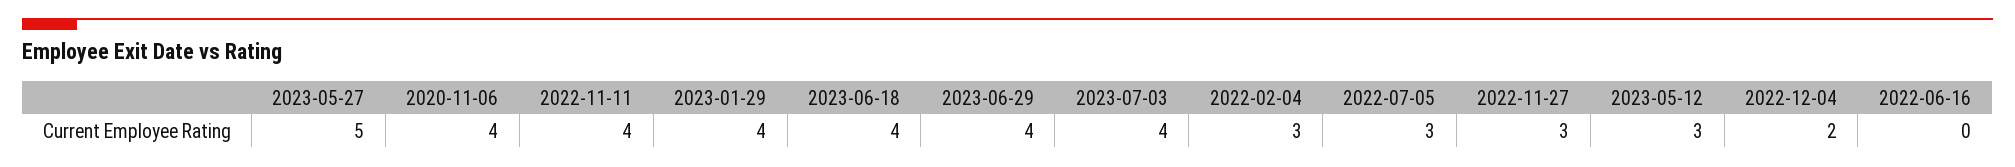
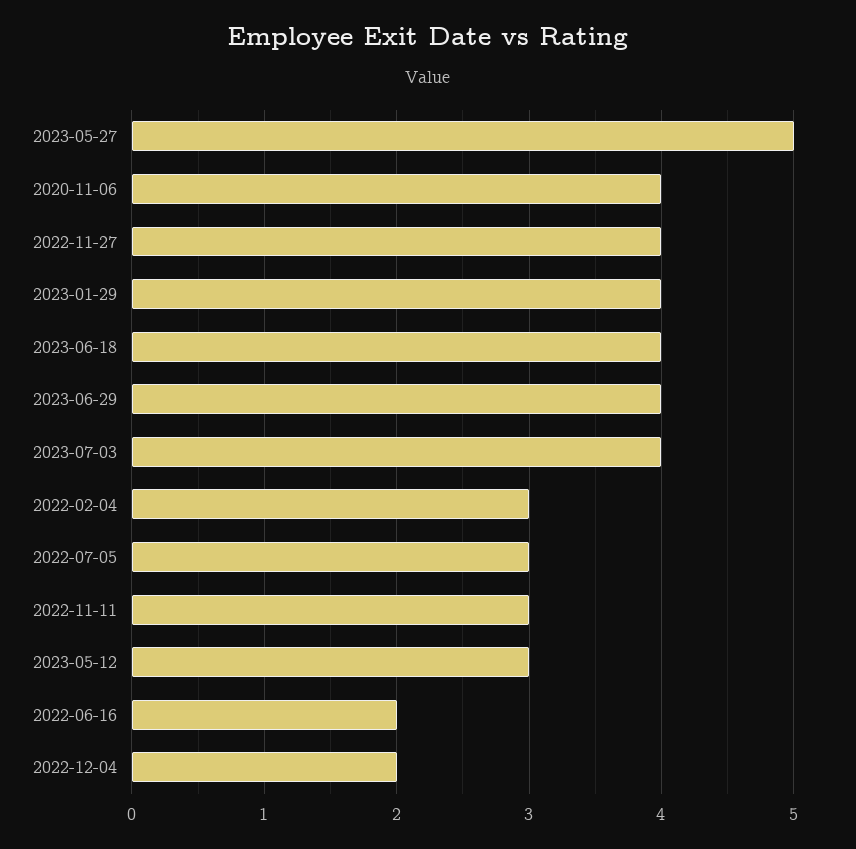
2022-11-11: 4 -> 3
2022-11-27: 3 -> 4
2022-06-16: 0 -> 2

